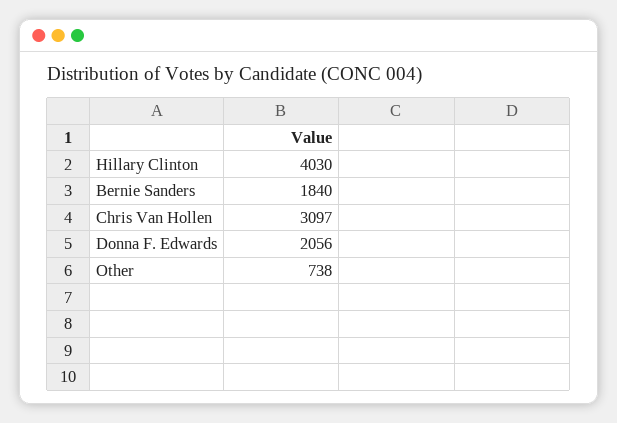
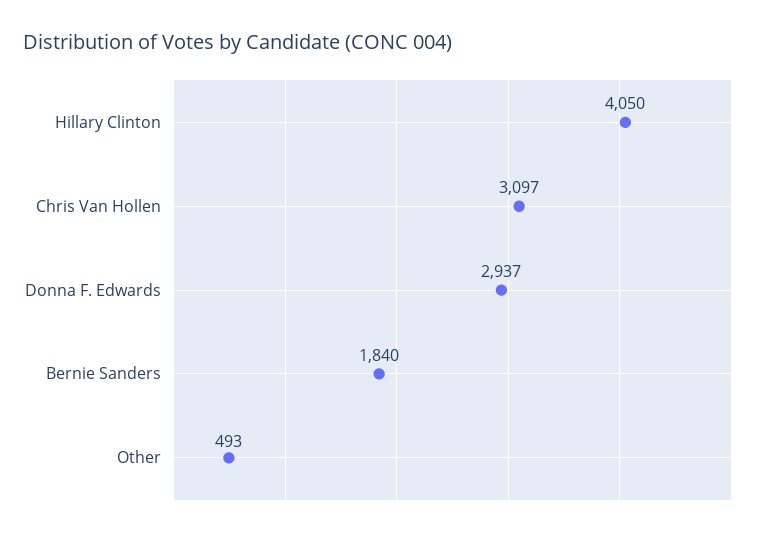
Hillary Clinton: 4030 -> 4050
Donna F. Edwards: 2056 -> 2937
Other: 738 -> 493

